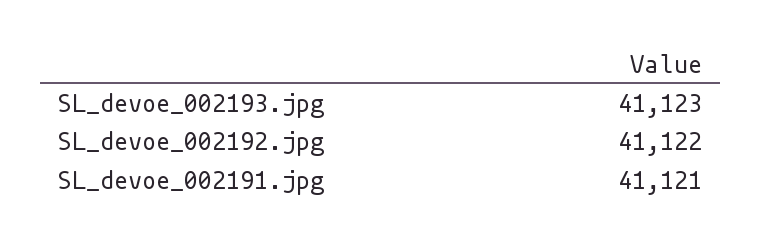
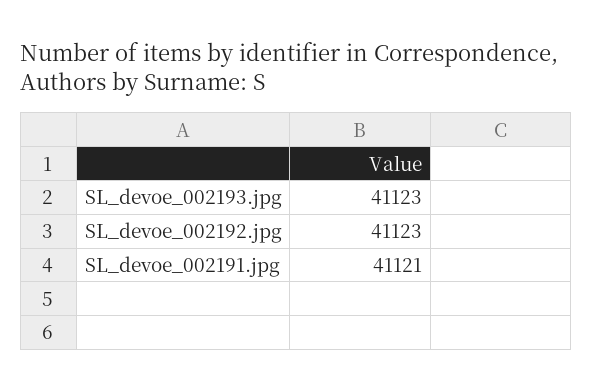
SL_devoe_002192.jpg: 41122 -> 41123

